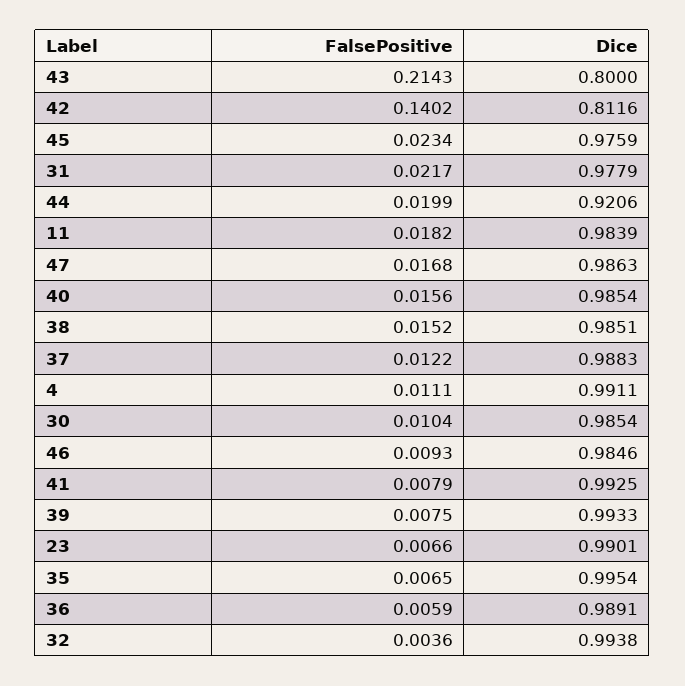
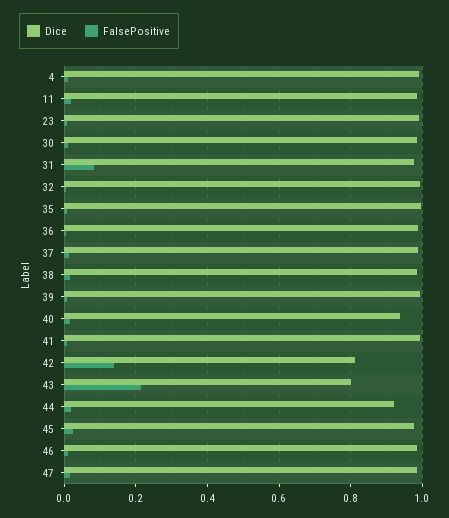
FalsePositive, 31: 0.0217 -> 0.08
Dice, 40: 0.9854 -> 0.94

